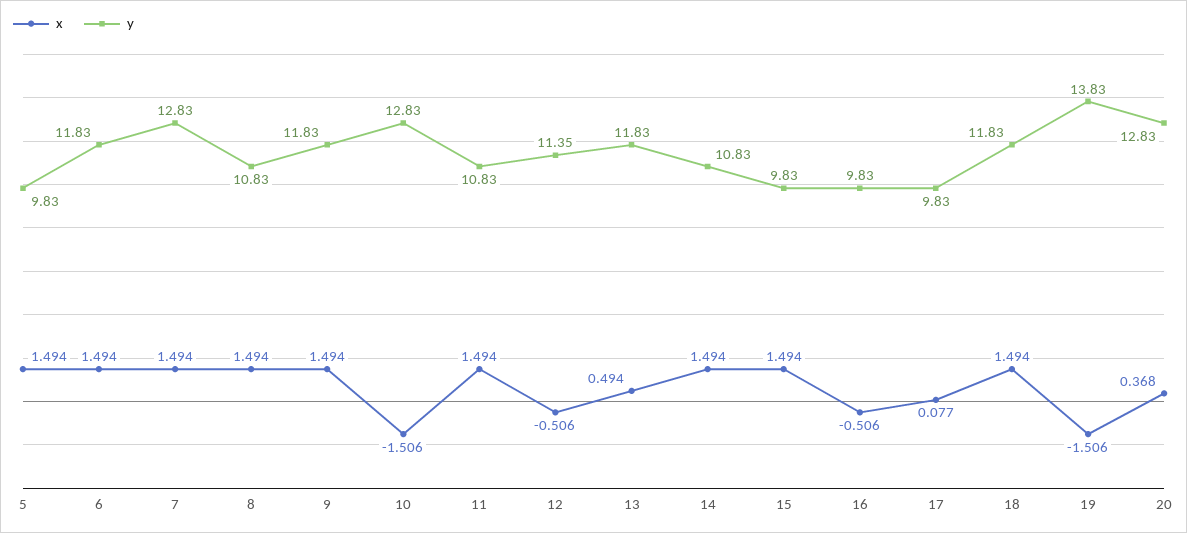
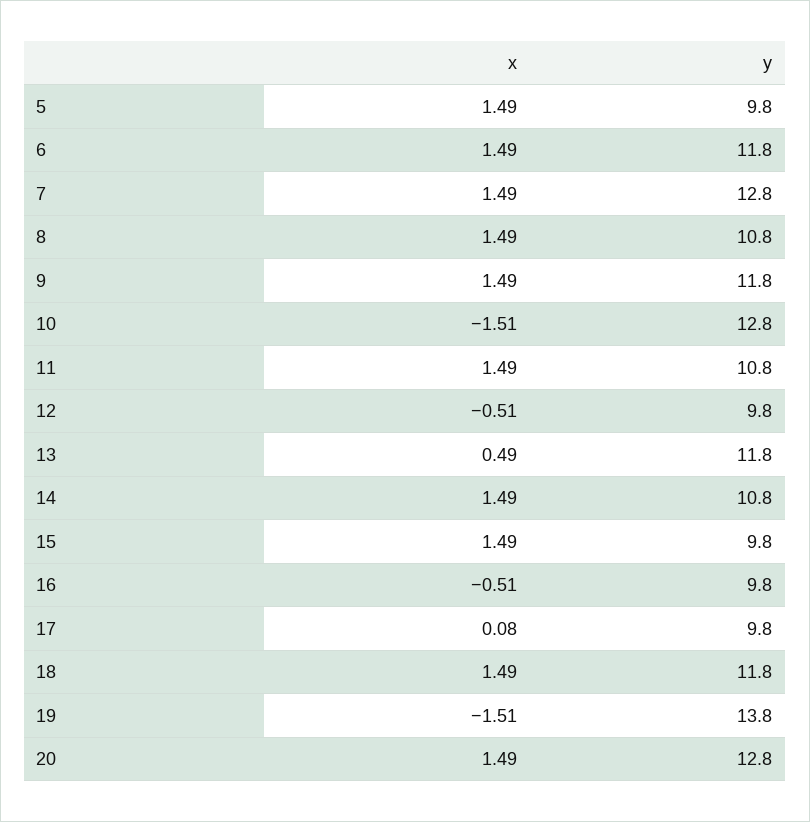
y, 12: 11.35 -> 9.8
x, 20: 0.368 -> 1.49

